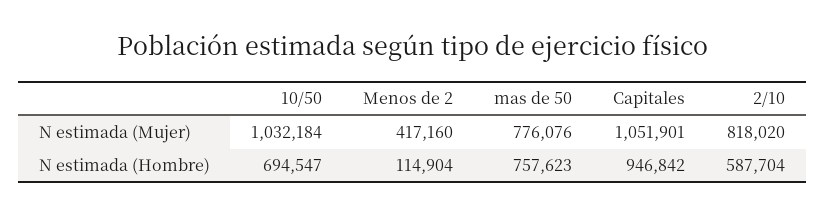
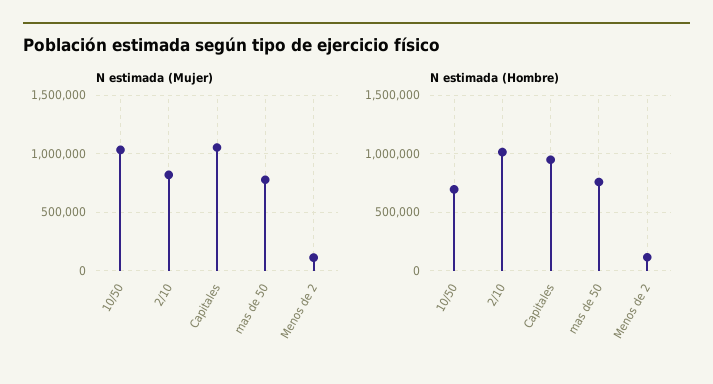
N estimada (Mujer), Menos de 2: 417160 -> 100000
N estimada (Hombre), 2/10: 587704 -> 1000000

